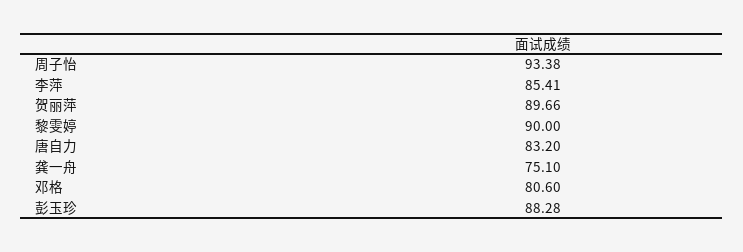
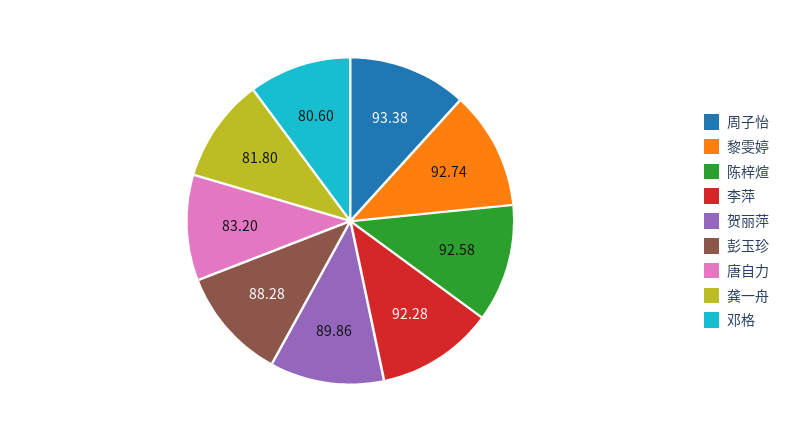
李萍: 85.41 -> 92.28
贺丽萍: 89.66 -> 89.86
黎雯婷: 90 -> 92.74
龚一舟: 75.1 -> 81.8
陈梓煊: none -> 92.58

